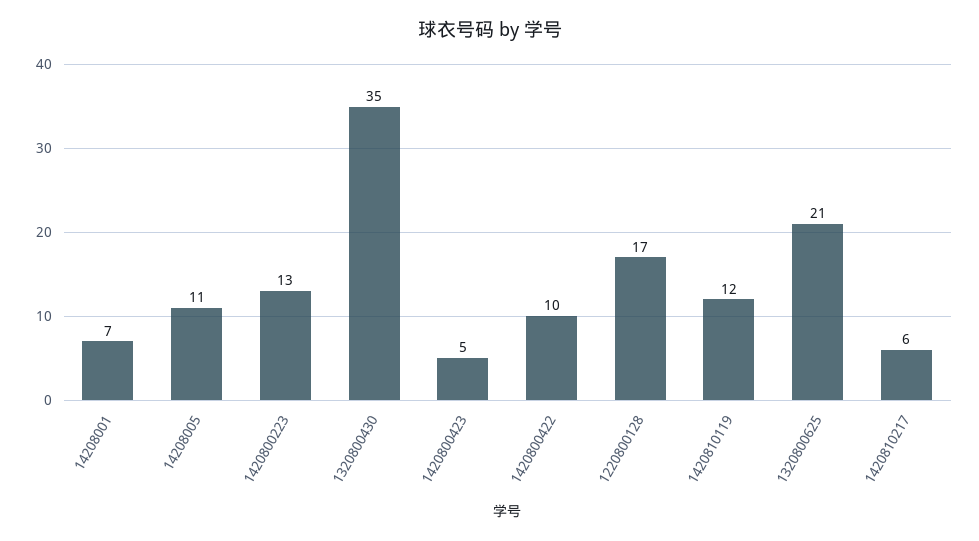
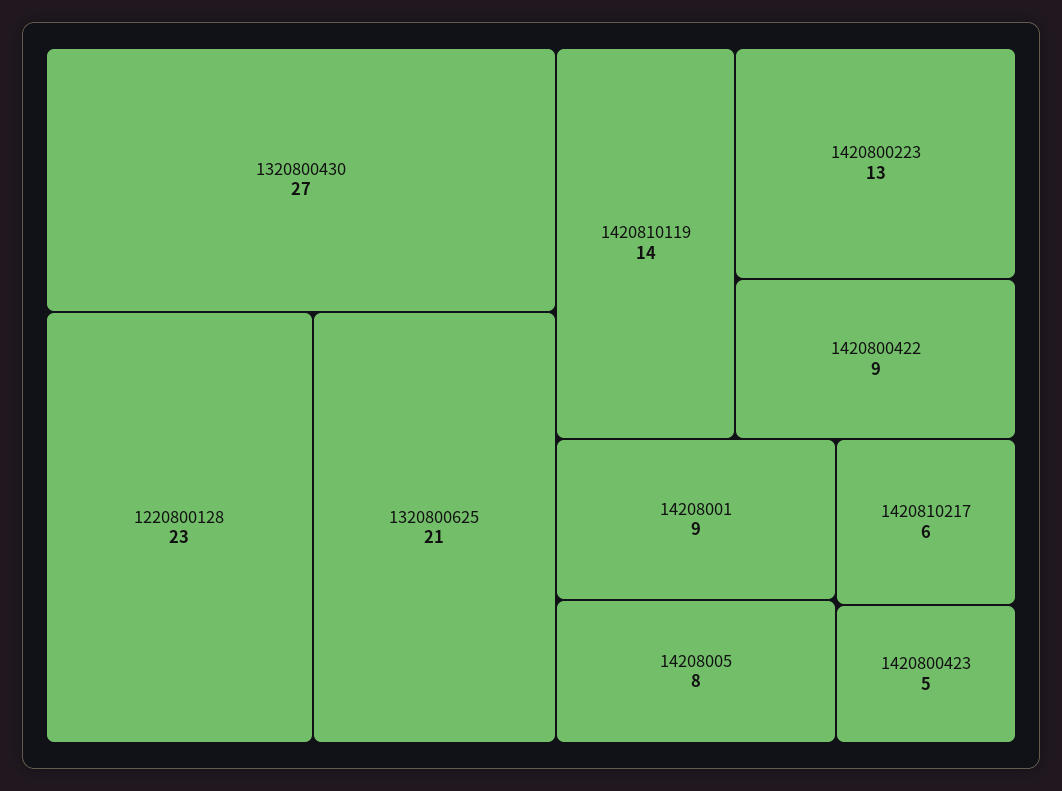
14208001: 7 -> 9
14208005: 11 -> 8
1320800430: 35 -> 27
1420800422: 10 -> 9
1220800128: 17 -> 23
1420810119: 12 -> 14

